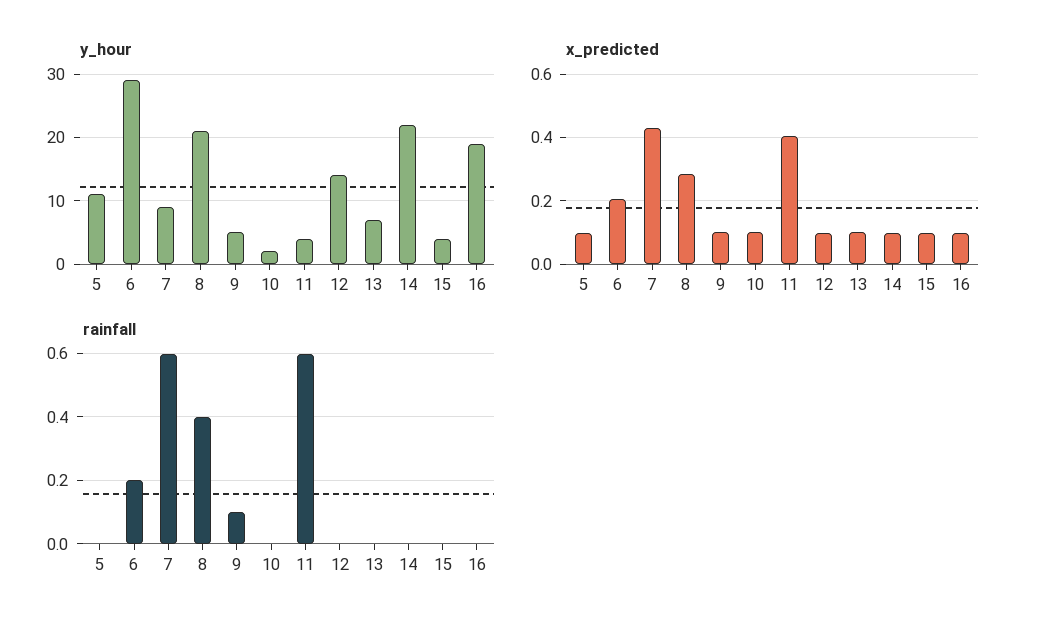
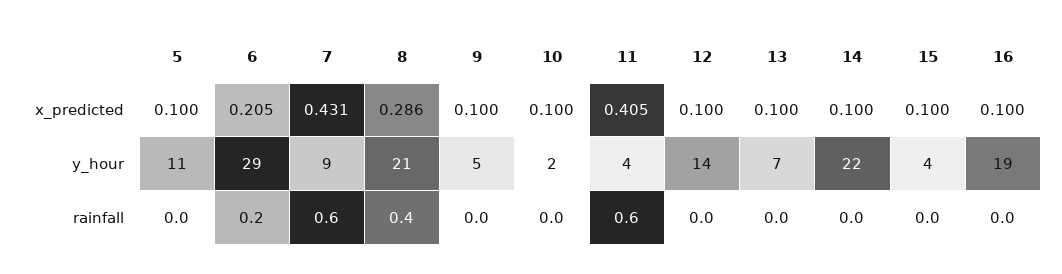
rainfall, 9: 0.1 -> 0

